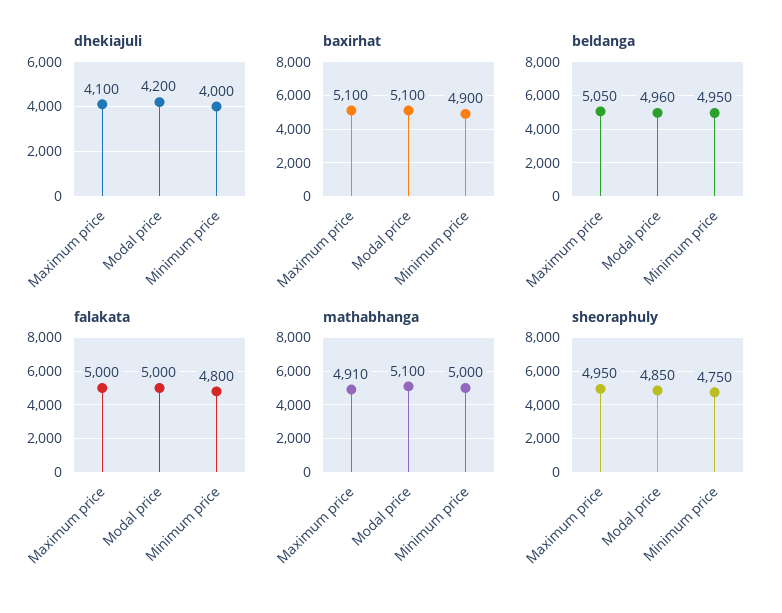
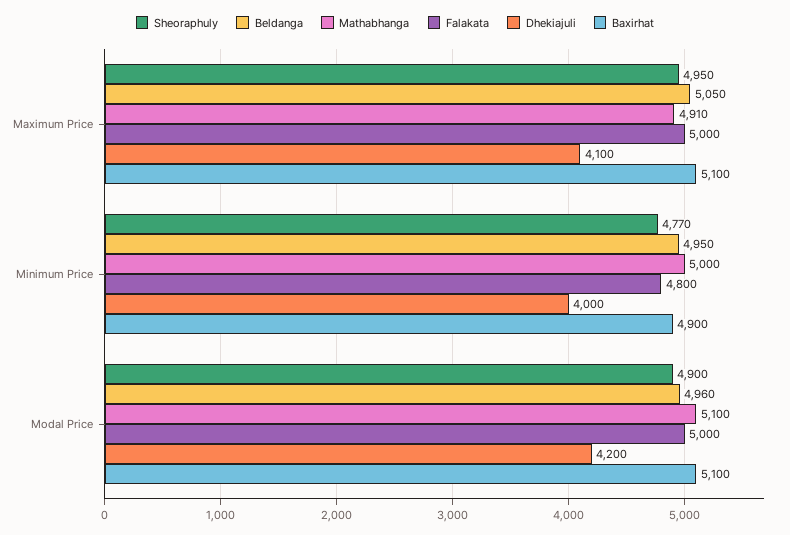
sheoraphuly, Modal price: 4850 -> 4900
sheoraphuly, Minimum price: 4750 -> 4770

